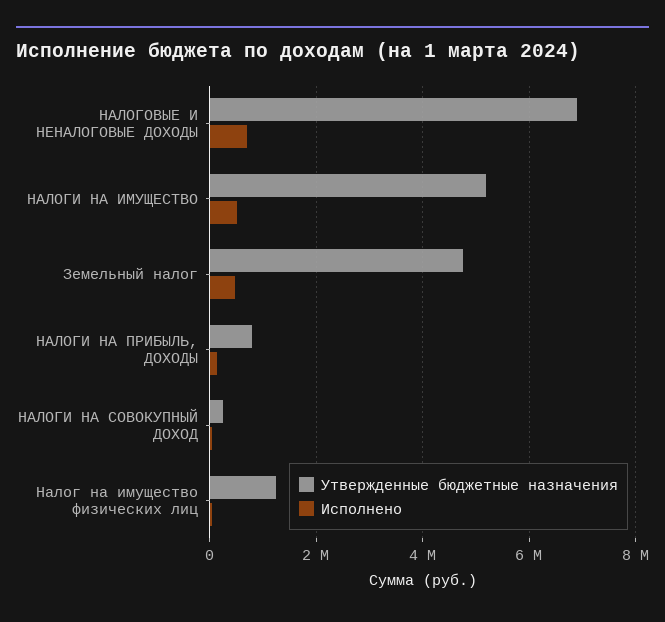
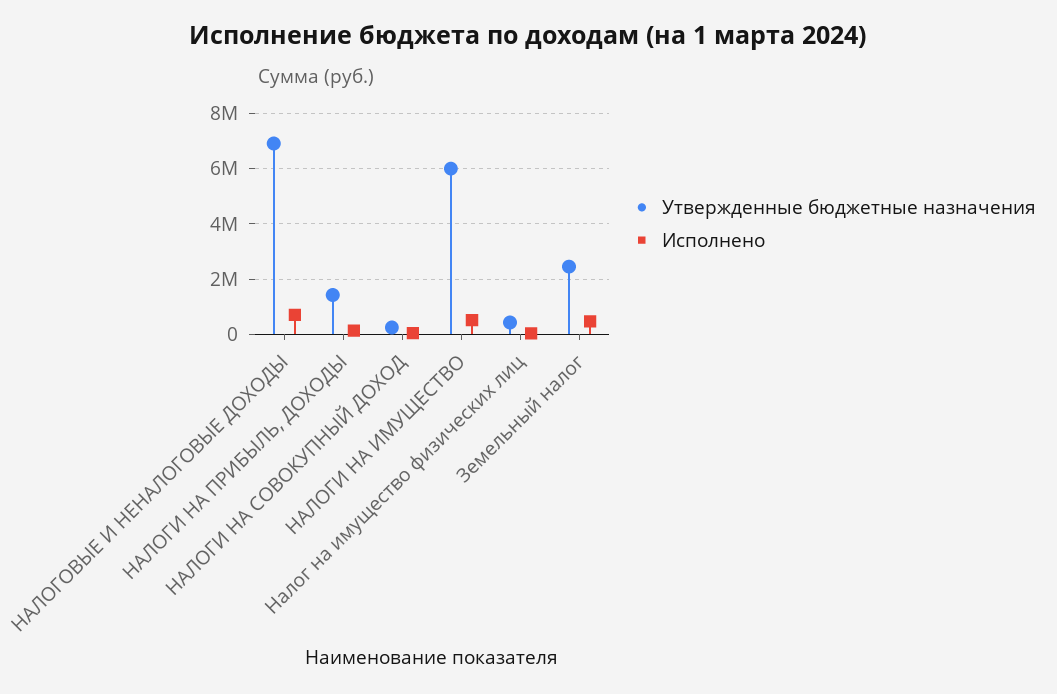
Утвержденные бюджетные назначения, НАЛОГИ НА ИМУЩЕСТВО: 5200000 -> 6000000
Утвержденные бюджетные назначения, Земельный налог: 4800000 -> 2500000
Утвержденные бюджетные назначения, НАЛОГИ НА ПРИБЫЛЬ, ДОХОДЫ: 800000 -> 1500000
Утвержденные бюджетные назначения, Налог на имущество физических лиц: 1200000 -> 500000

